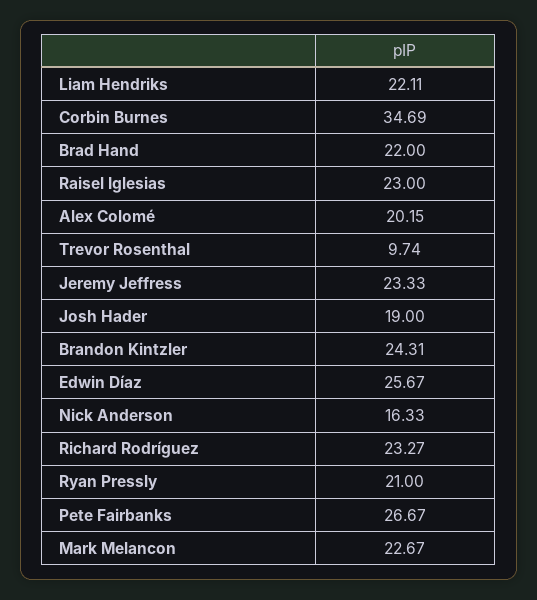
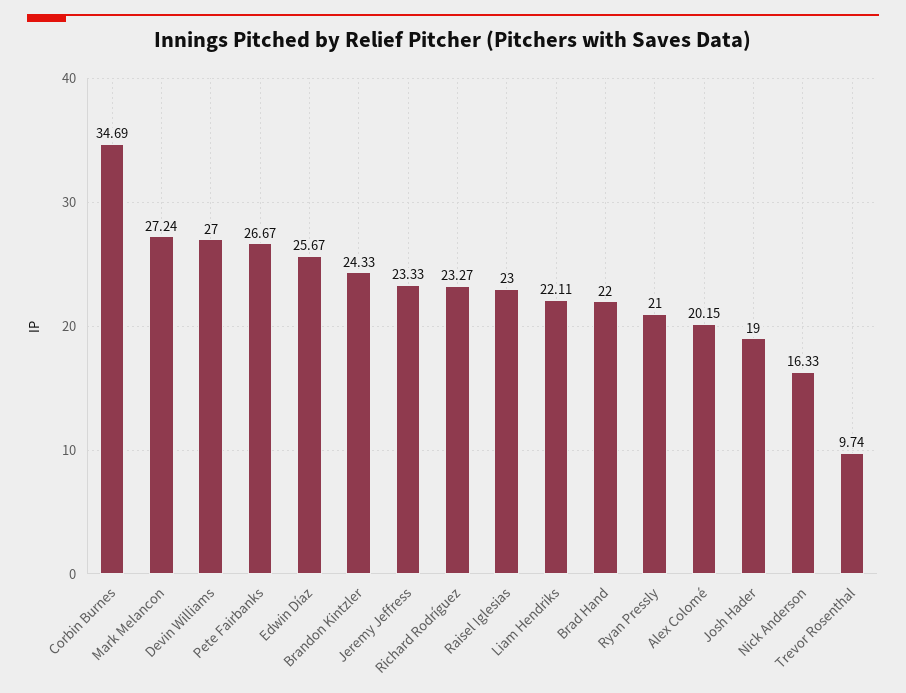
Brandon Kintzler: 24.31 -> 24.33
Mark Melancon: 22.67 -> 27.24
Devin Williams: none -> 27

